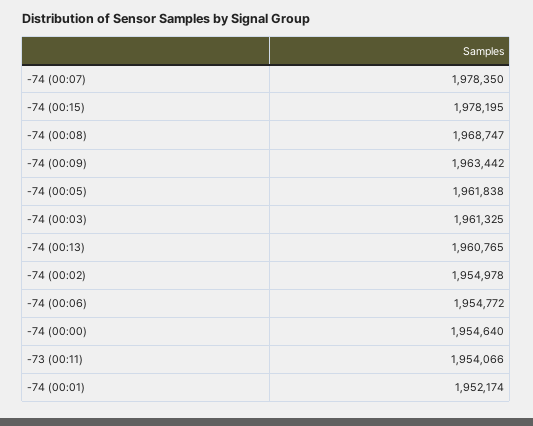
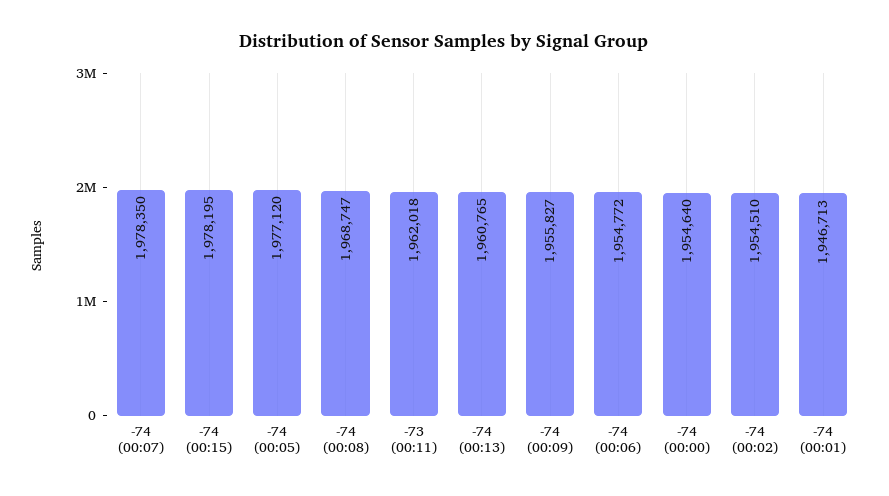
-74 (00:09): 1963442 -> 1955827
-74 (00:05): 1961838 -> 1977120
-74 (00:03): 1961325 -> none
-74 (00:02): 1954978 -> 1954510
-73 (00:11): 1954066 -> 1962018
-74 (00:01): 1952174 -> 1946713

